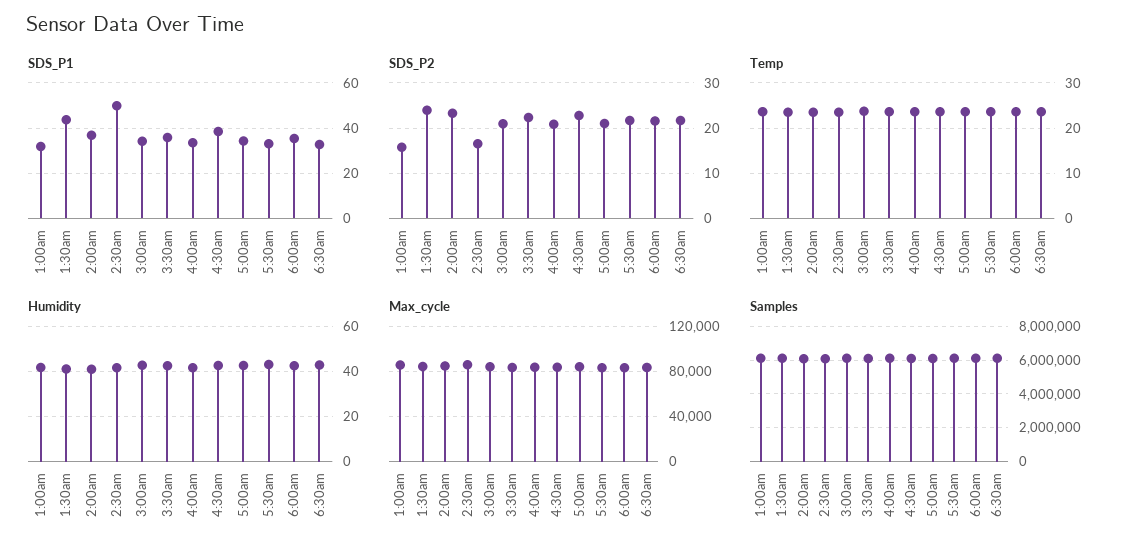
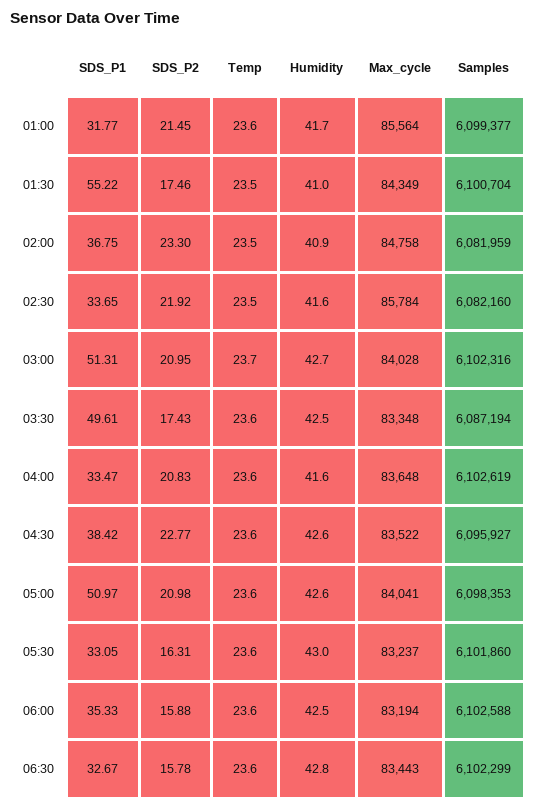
SDS_P1, 1:30am: 45 -> 55.22
SDS_P1, 2:30am: 50 -> 33.65
SDS_P1, 3:00am: 35 -> 51.31
SDS_P1, 3:30am: 35 -> 49.61
SDS_P1, 5:00am: 35 -> 50.97
SDS_P2, 1:00am: 16 -> 21.45
SDS_P2, 1:30am: 24 -> 17.46
SDS_P2, 2:30am: 16 -> 21.92
SDS_P2, 3:30am: 22 -> 17.43
SDS_P2, 5:30am: 22 -> 16.31
SDS_P2, 6:00am: 22 -> 15.88
SDS_P2, 6:30am: 22 -> 15.78

